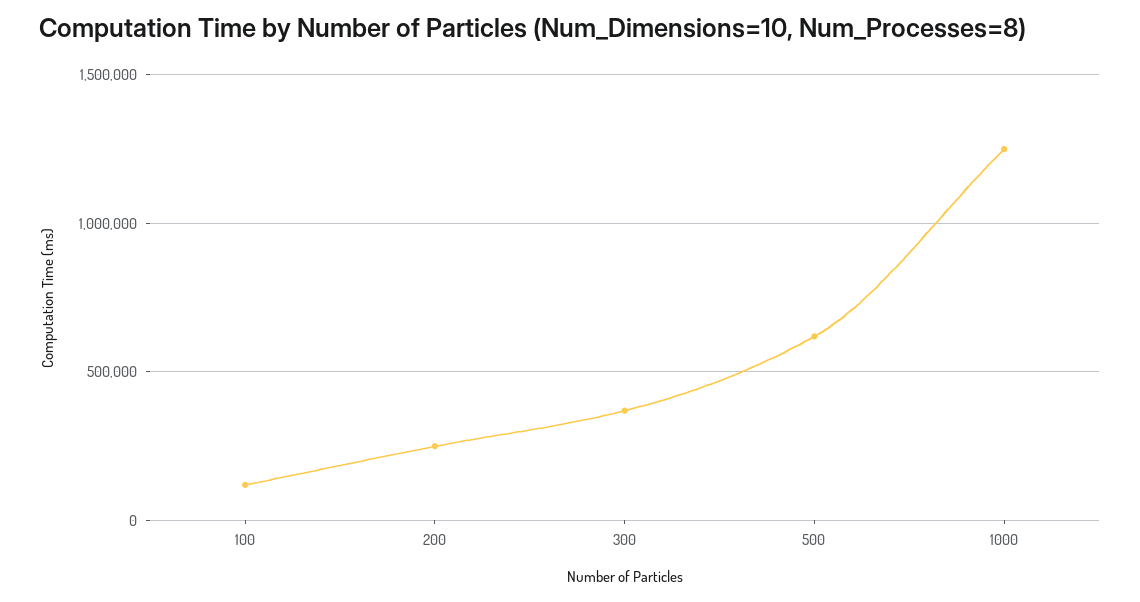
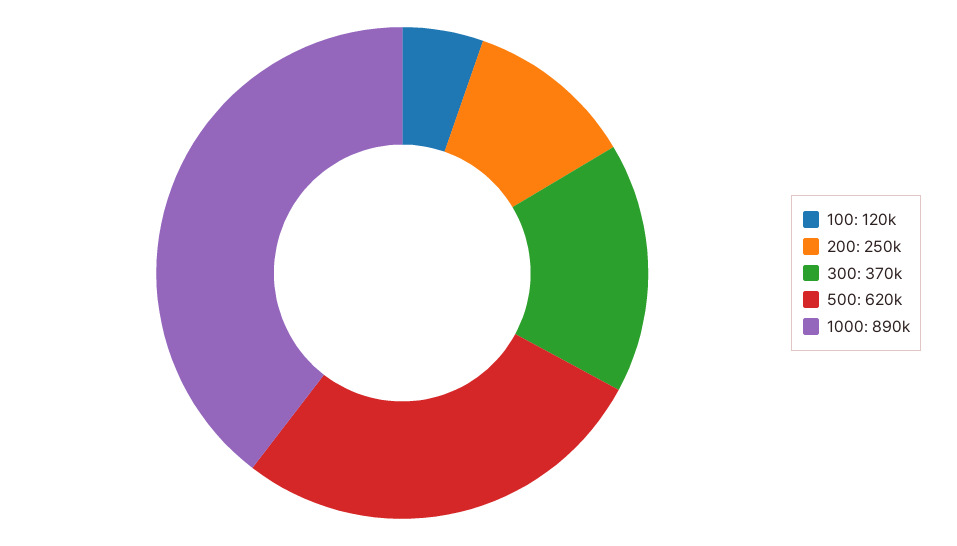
1000: 1250000 -> 890000

